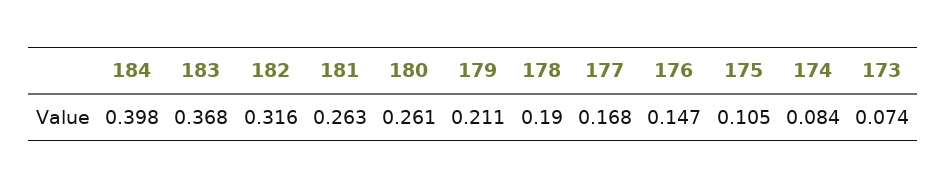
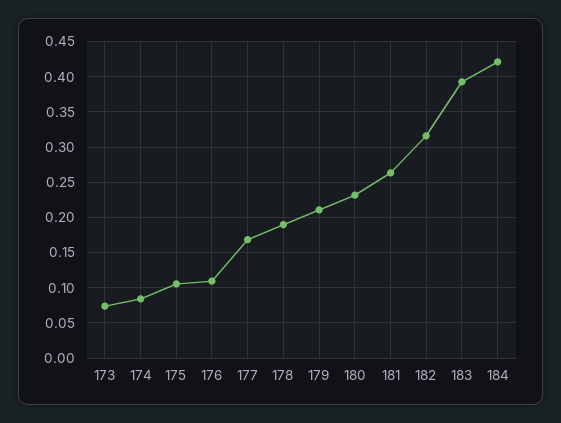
184: 0.398 -> 0.42
183: 0.368 -> 0.39
180: 0.261 -> 0.23
176: 0.147 -> 0.11

